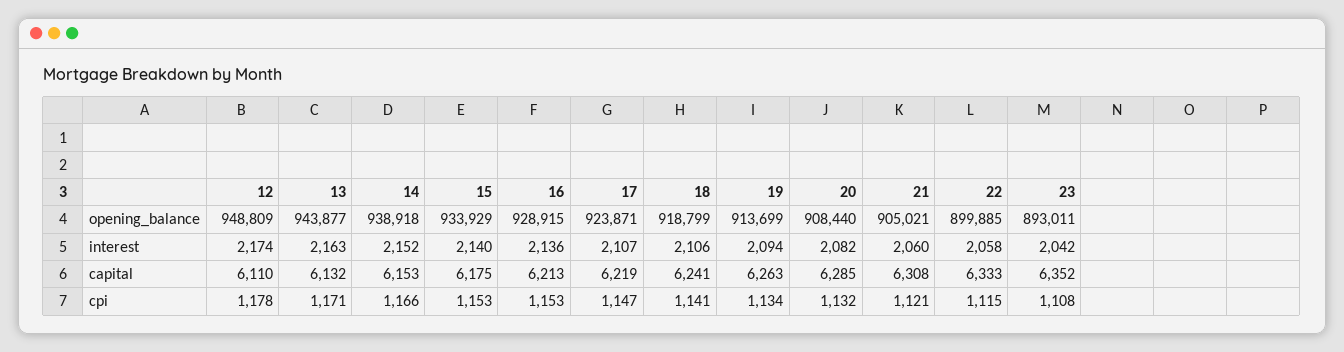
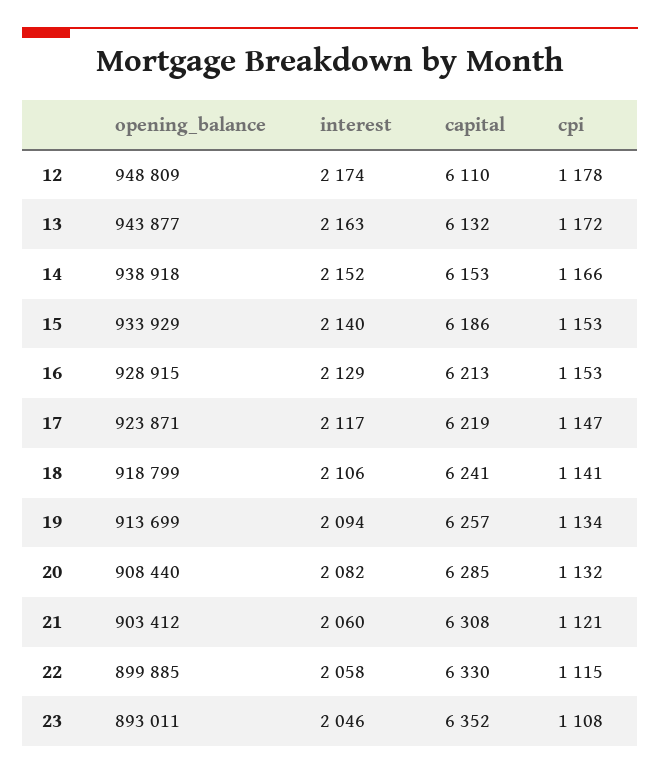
21, opening_balance: 905021 -> 903412
16, interest: 2136 -> 2129
17, interest: 2107 -> 2117
23, interest: 2042 -> 2046
15, capital: 6175 -> 6186
19, capital: 6263 -> 6257
22, capital: 6333 -> 6330
13, cpi: 1171 -> 1172

